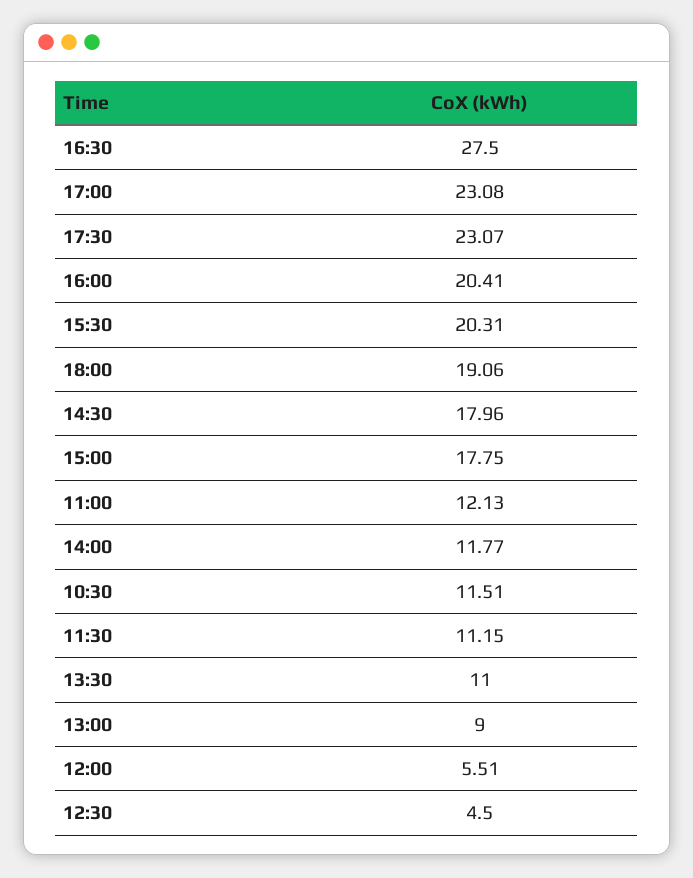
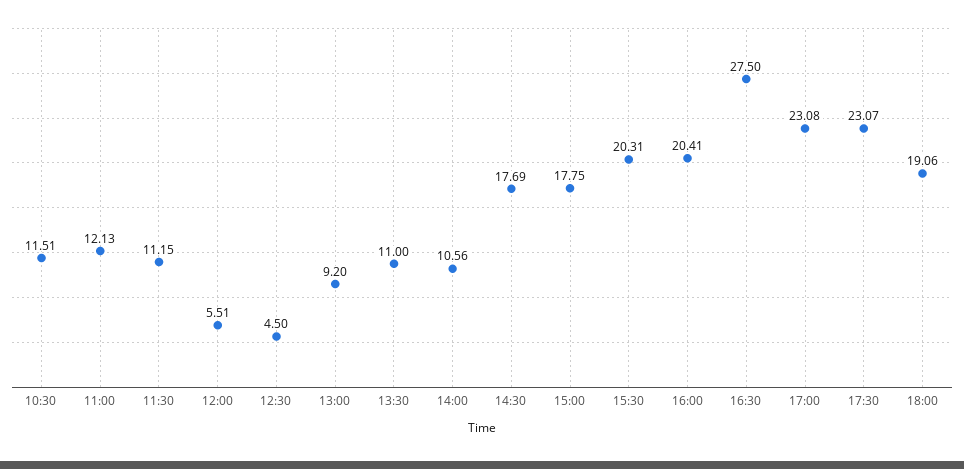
14:30: 17.96 -> 17.69
14:00: 11.77 -> 10.56
13:00: 9 -> 9.2

